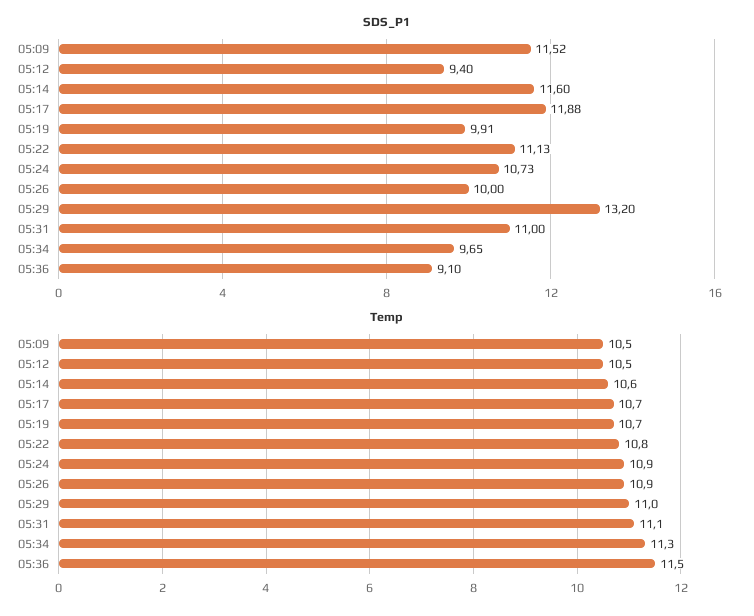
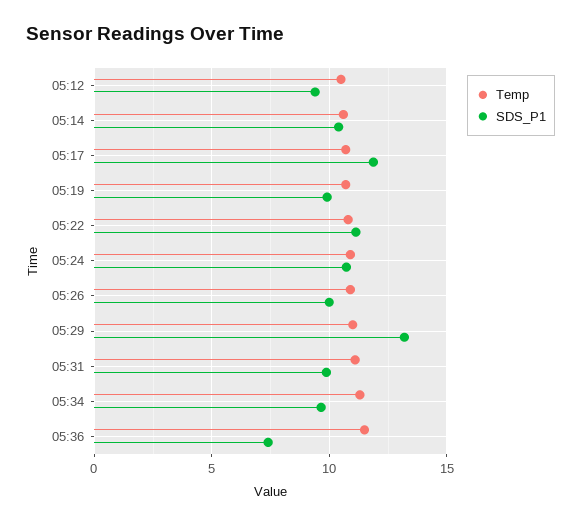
SDS_P1, 05:09: 11.52 -> none
SDS_P1, 05:14: 11.6 -> 10.5
SDS_P1, 05:31: 11 -> 10
SDS_P1, 05:36: 9.1 -> 7.5
Temp, 05:09: 10.5 -> none

